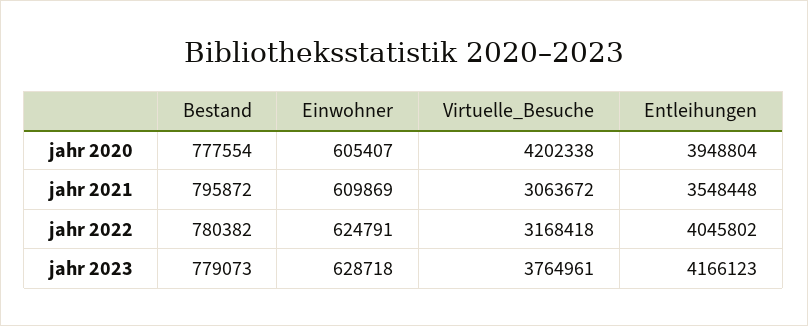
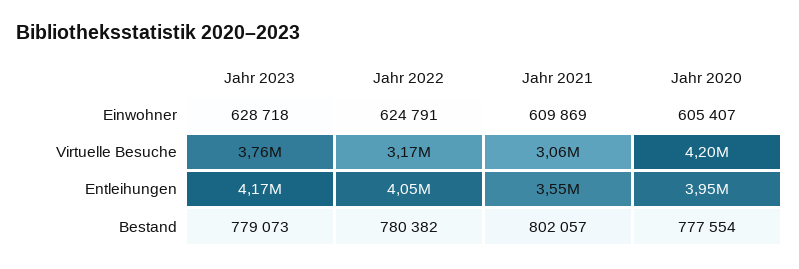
Bestand, jahr 2021: 795872 -> 802057

